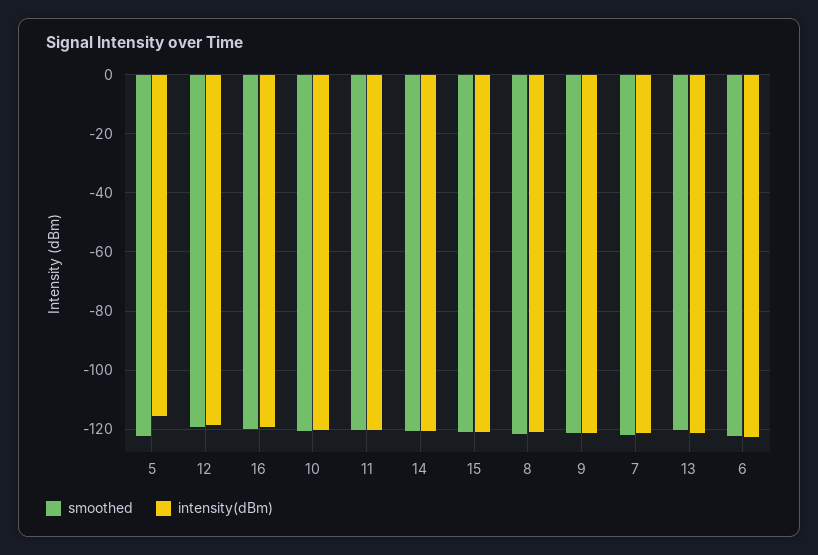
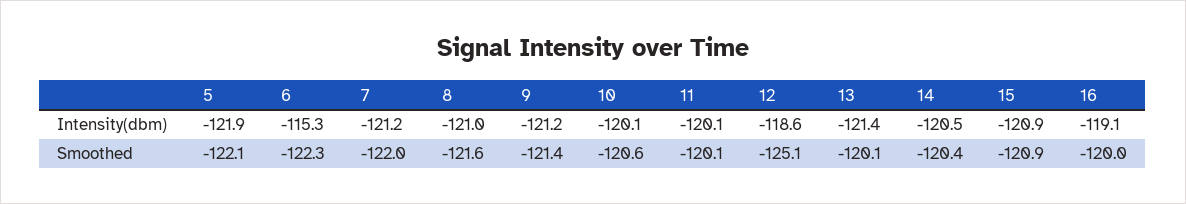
intensity(dBm), 5: -115 -> -121.9
smoothed, 12: -120 -> -125.1
intensity(dBm), 6: -122.5 -> -115.3

